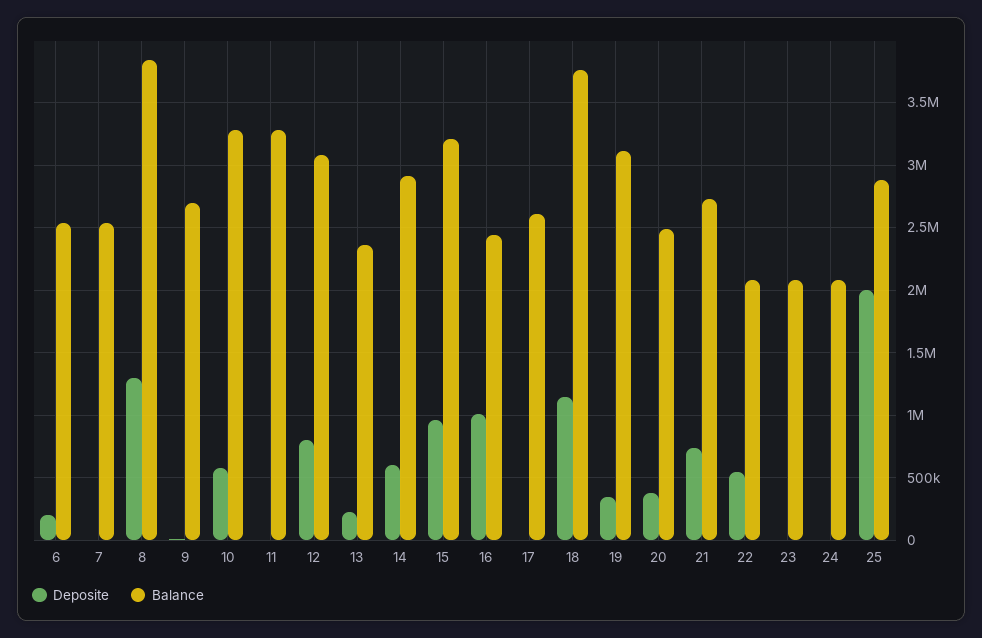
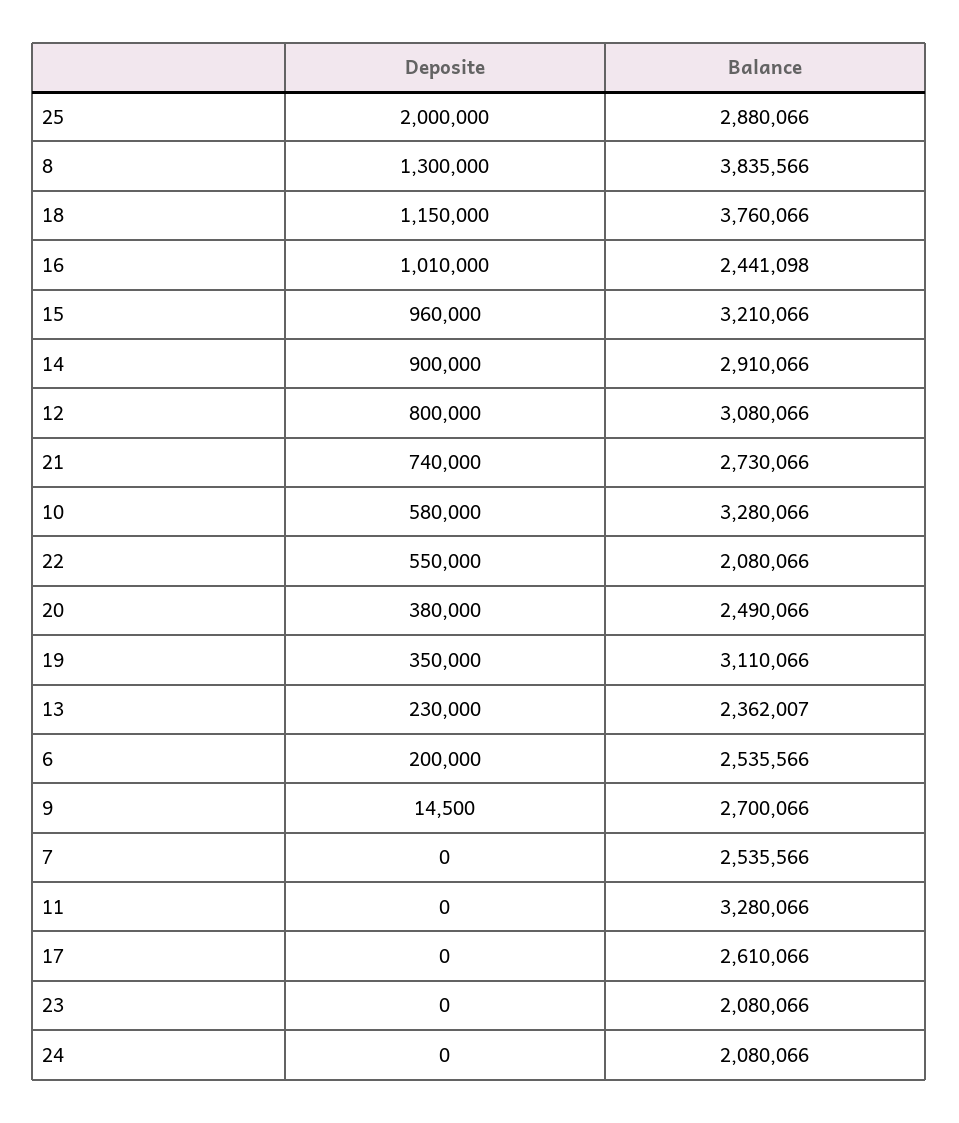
Deposite, 14: 600000 -> 900000

